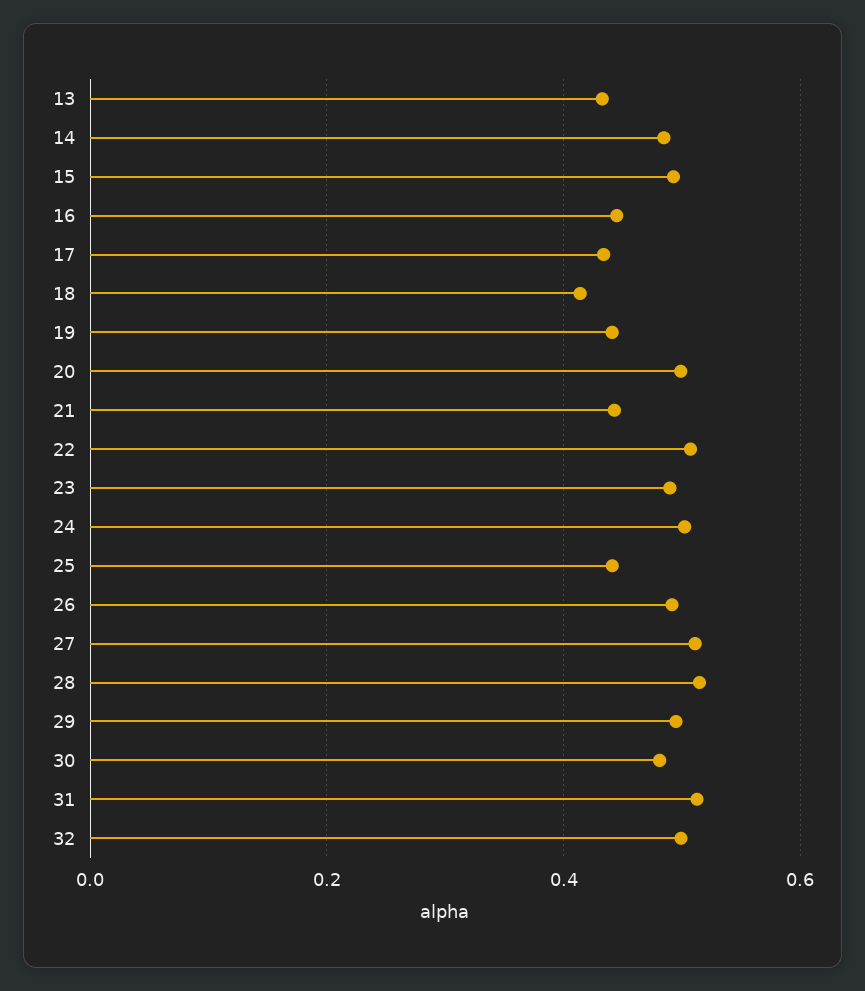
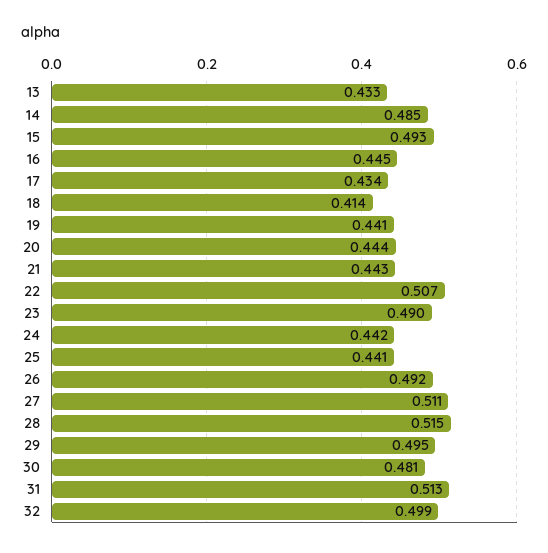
20: 0.5 -> 0.444
24: 0.5 -> 0.442

